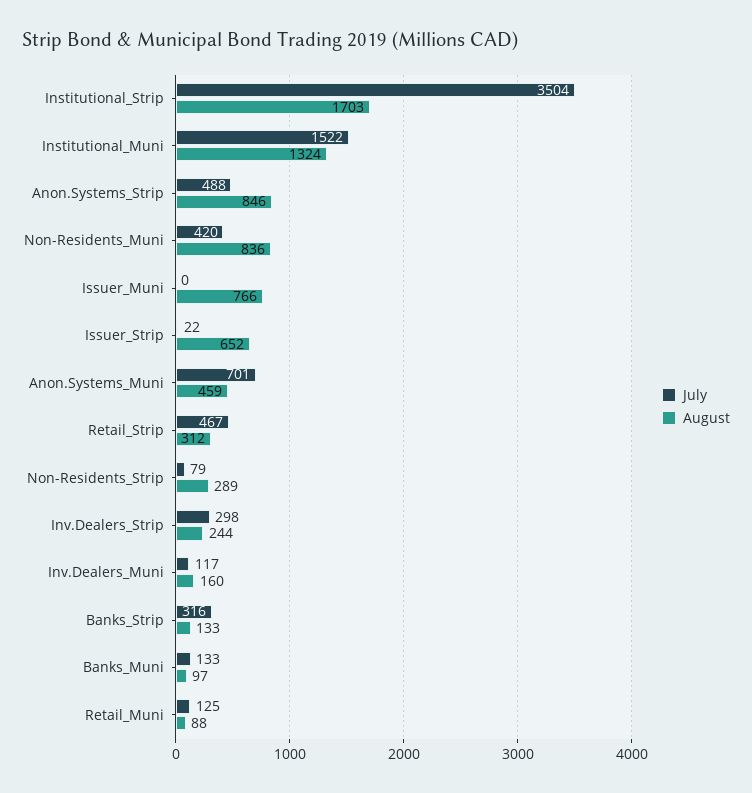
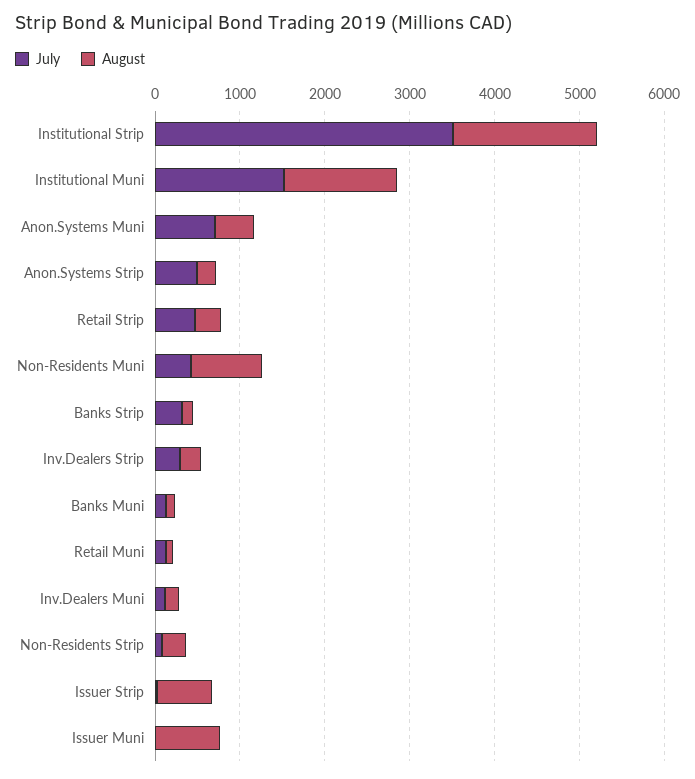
August, Anon.Systems_Strip: 846 -> 200

